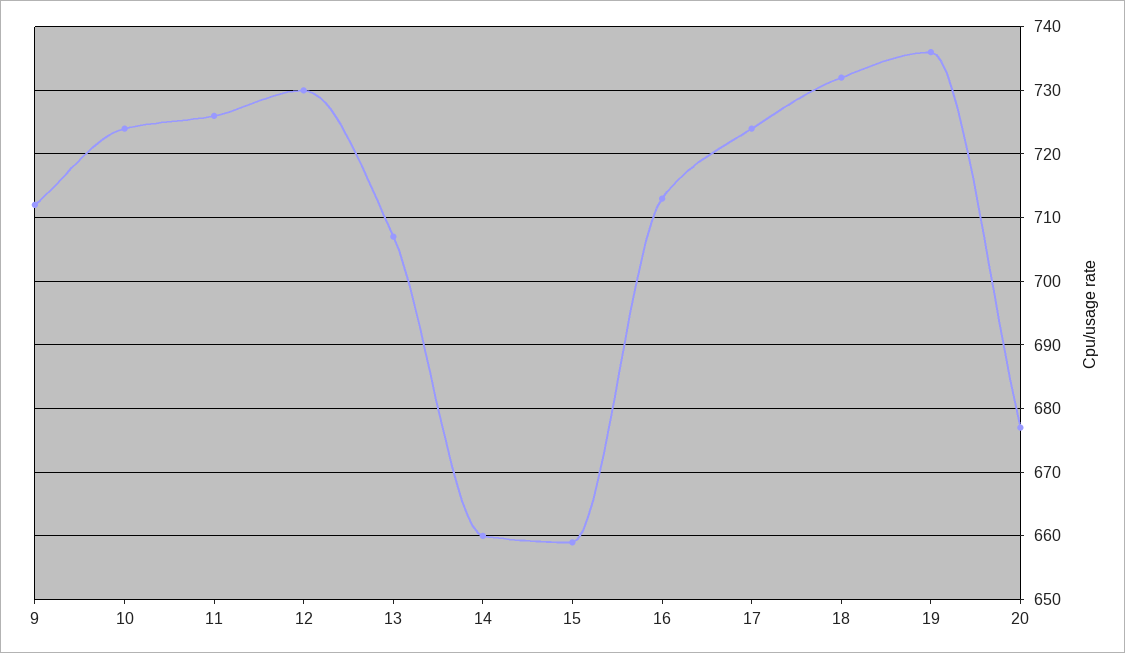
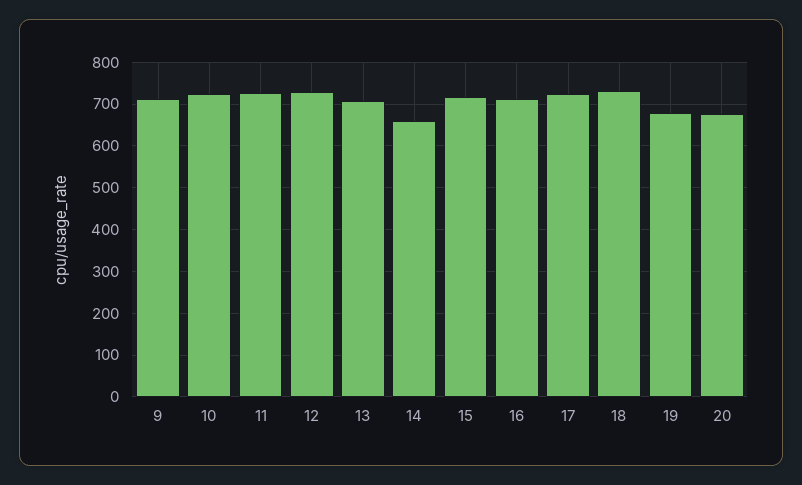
15: 659 -> 720
19: 736 -> 680

